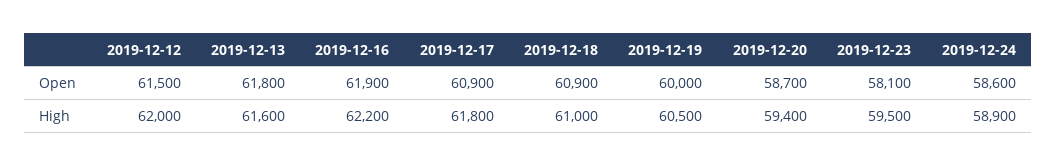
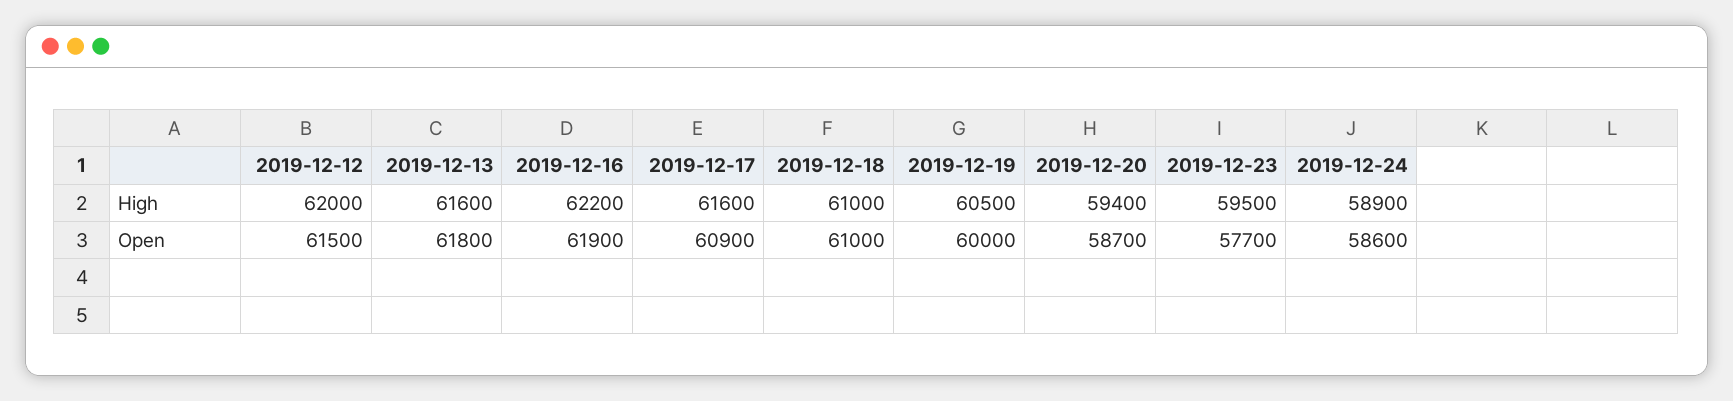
2019-12-18, Open: 60900 -> 61000
2019-12-23, Open: 58100 -> 57700
2019-12-17, High: 61800 -> 61600

